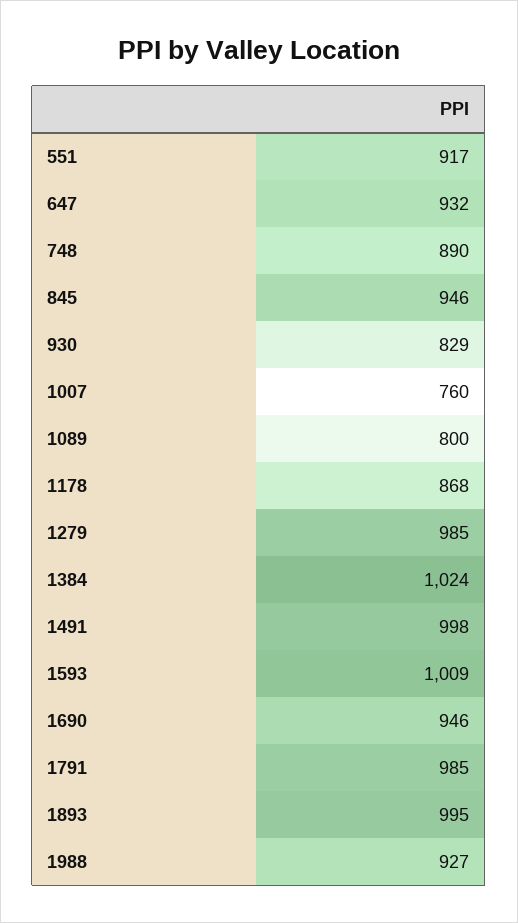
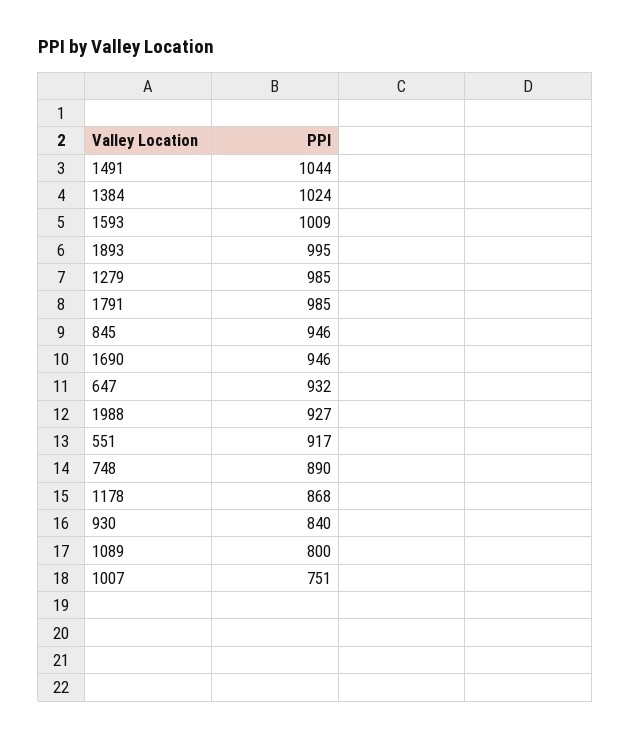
930: 829 -> 840
1007: 760 -> 751
1491: 998 -> 1044

